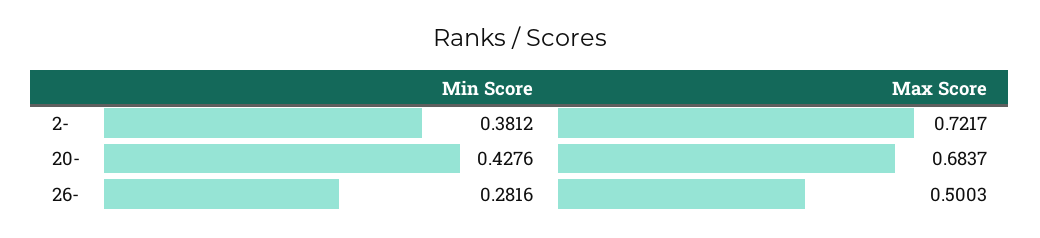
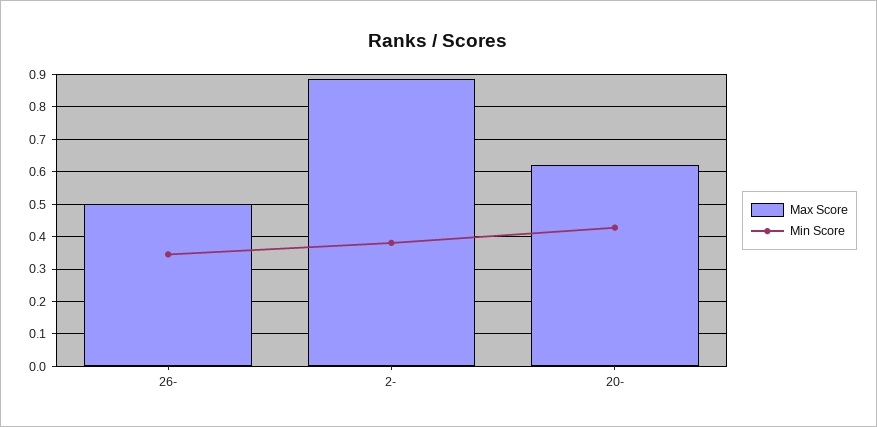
Max Score, 2-: 0.7217 -> 0.88
Max Score, 20-: 0.6837 -> 0.62
Min Score, 26-: 0.2816 -> 0.34

